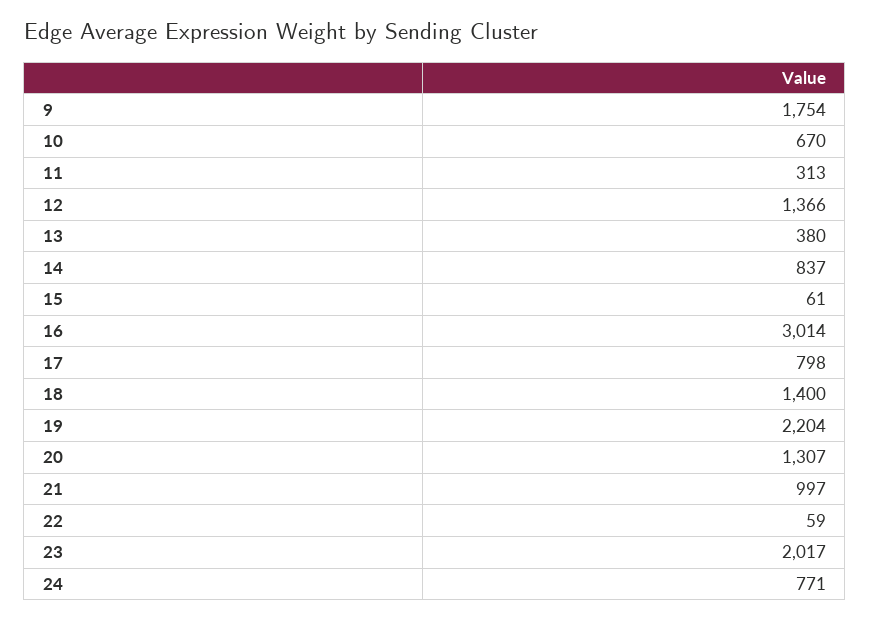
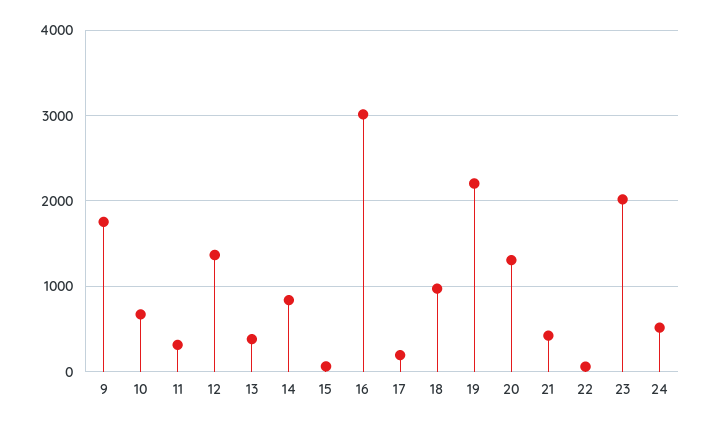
17: 798 -> 200
18: 1400 -> 1000
21: 997 -> 400
24: 771 -> 500

